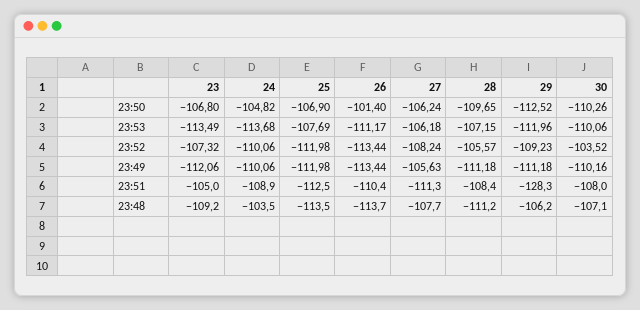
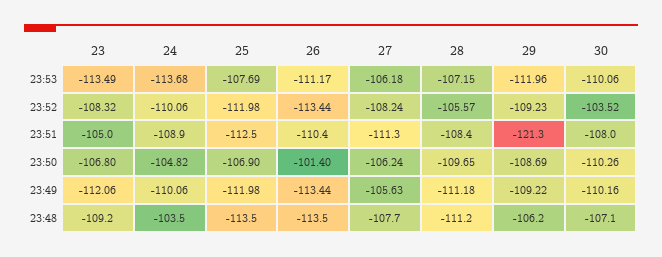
29, 23:50: -112.52 -> -108.69
23, 23:52: -107.32 -> -108.32
29, 23:49: -111.18 -> -109.22
29, 23:51: -128.3 -> -121.3
26, 23:48: -113.7 -> -113.5

